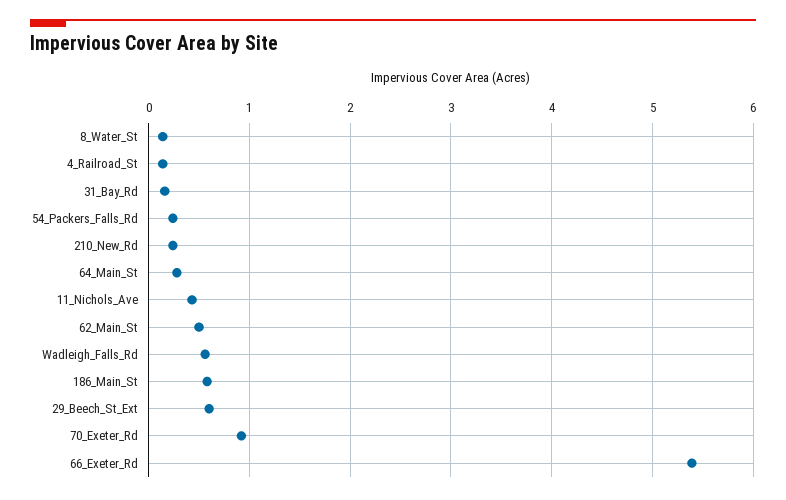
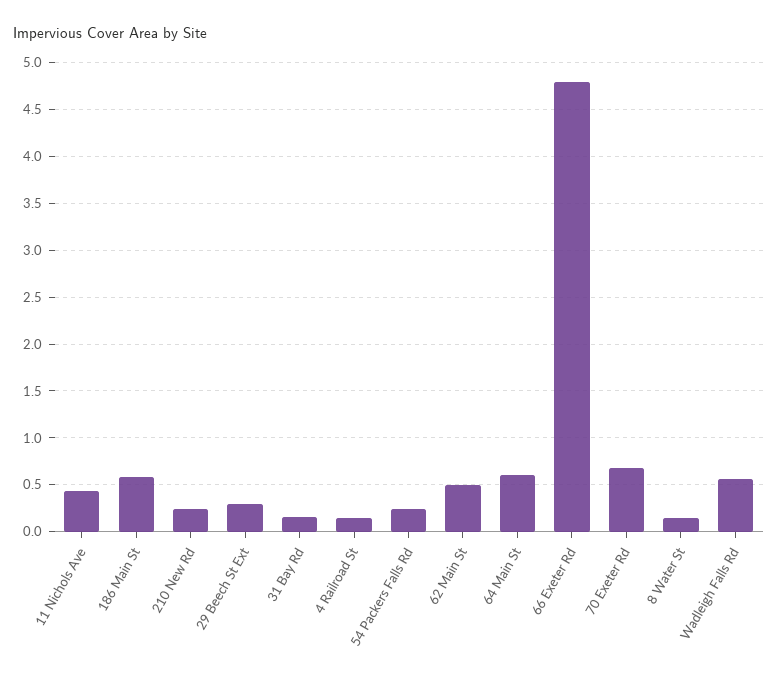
64_Main_St: 0.3 -> 0.6
29_Beech_St_Ext: 0.6 -> 0.3
70_Exeter_Rd: 0.9 -> 0.7
66_Exeter_Rd: 5.4 -> 4.8

